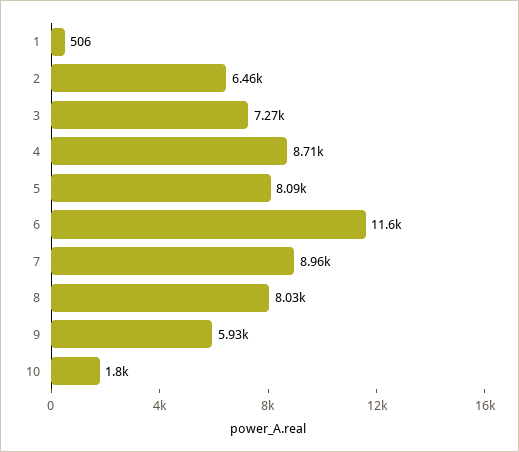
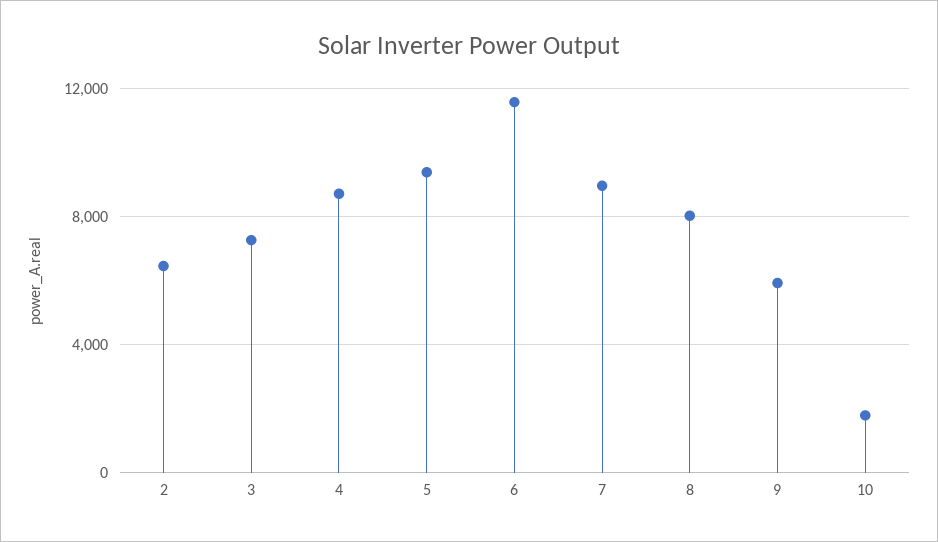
1: 506 -> none
5: 8090 -> 9500

